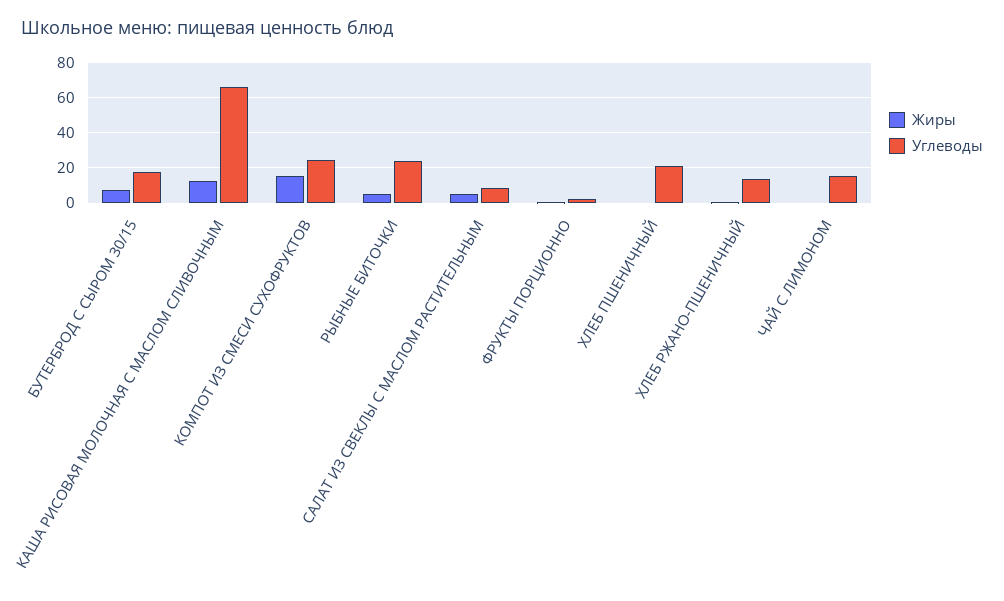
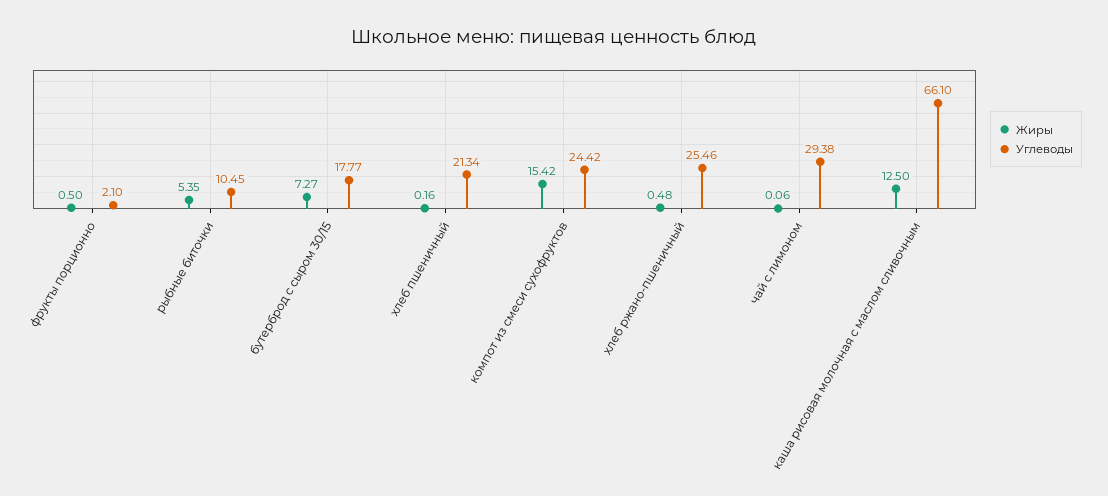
Углеводы, РЫБНЫЕ БИТОЧКИ: 25 -> 10.45
Жиры, САЛАТ ИЗ СВЕКЛЫ С МАСЛОМ РАСТИТЕЛЬНЫМ: 5 -> none
Углеводы, САЛАТ ИЗ СВЕКЛЫ С МАСЛОМ РАСТИТЕЛЬНЫМ: 10 -> none
Углеводы, ХЛЕБ РЖАНО-ПШЕНИЧНЫЙ: 15 -> 25.46
Углеводы, ЧАЙ С ЛИМОНОМ: 15 -> 29.38

